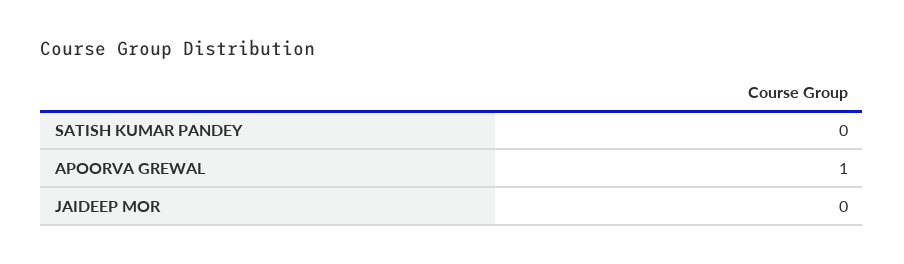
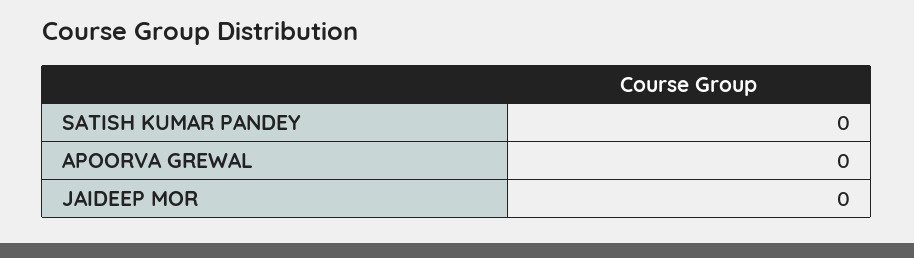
APOORVA GREWAL: 1 -> 0

